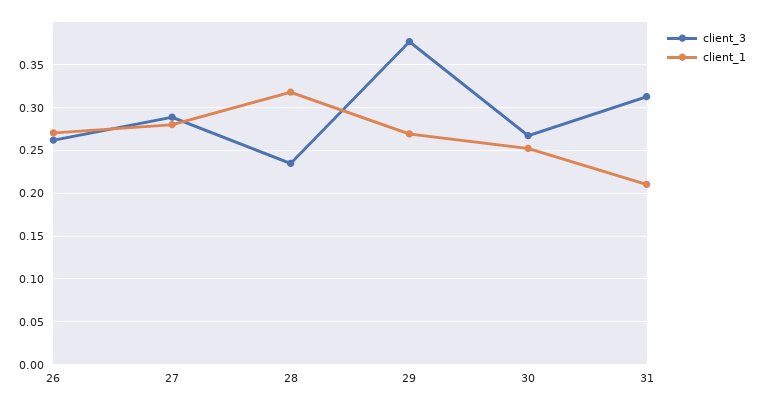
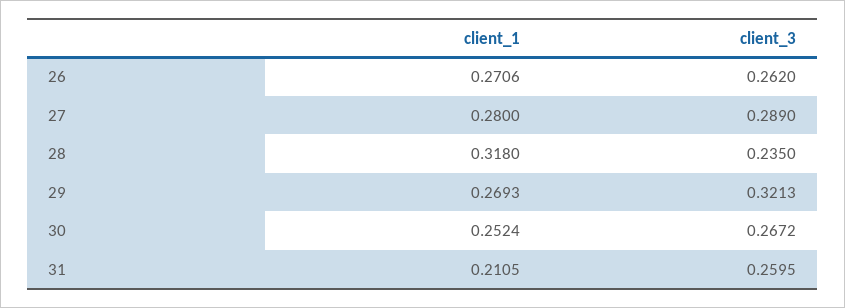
client_3, 29: 0.38 -> 0.3213
client_3, 31: 0.31 -> 0.2595

